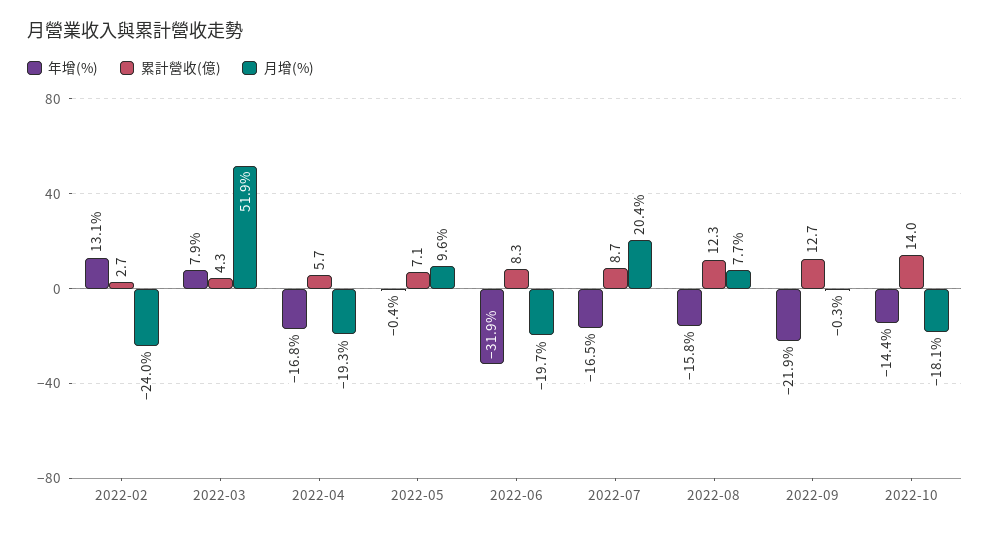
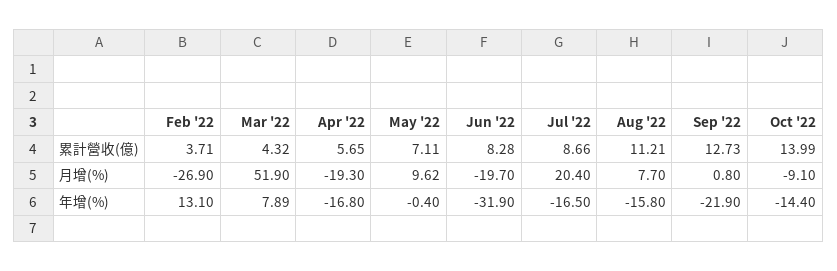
累計營收(億), 2022-02: 2.7 -> 3.71
月增(%), 2022-02: -24 -> -26.9
累計營收(億), 2022-08: 12.3 -> 11.21
月增(%), 2022-09: -0.3 -> 0.8
月增(%), 2022-10: -18.1 -> -9.1

